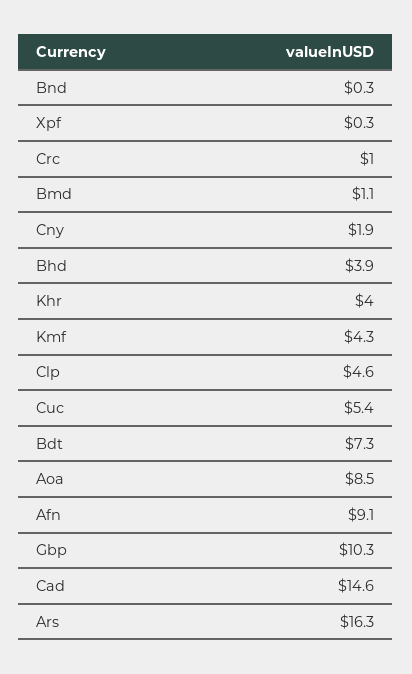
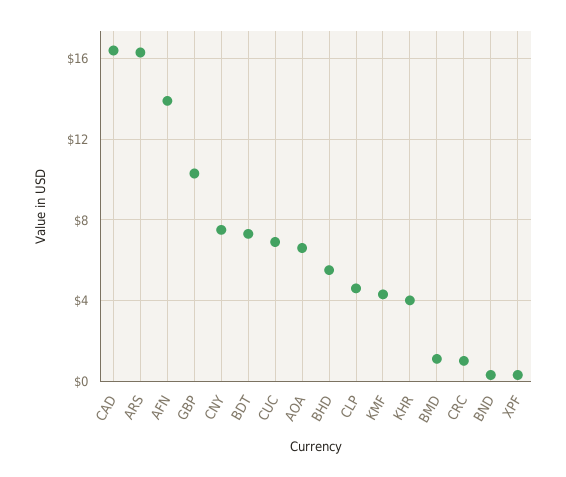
Cny: 1.9 -> 7.5
Bhd: 3.9 -> 5.5
Cuc: 5.4 -> 7
Aoa: 8.5 -> 6.5
Afn: 9.1 -> 14
Cad: 14.6 -> 16.5

